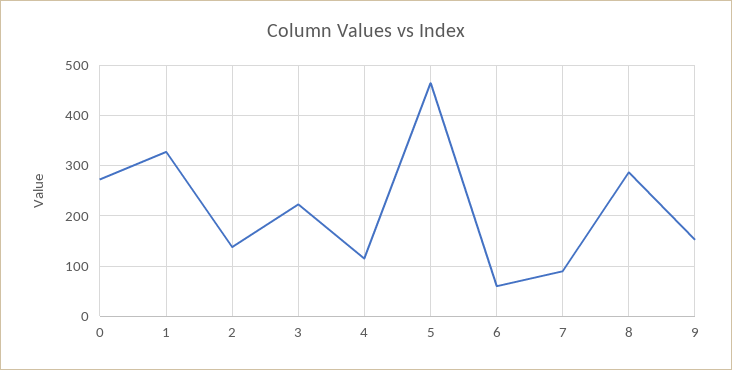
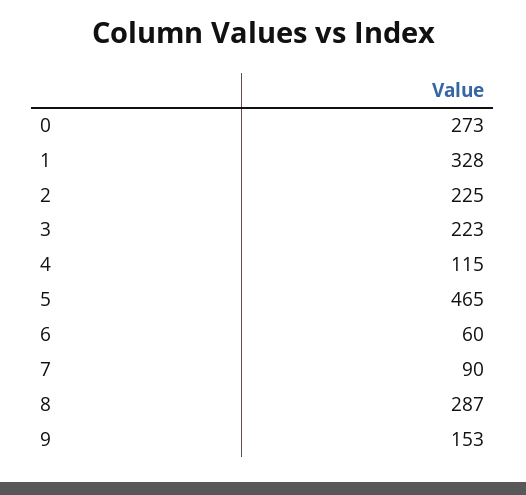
2: 140 -> 225

